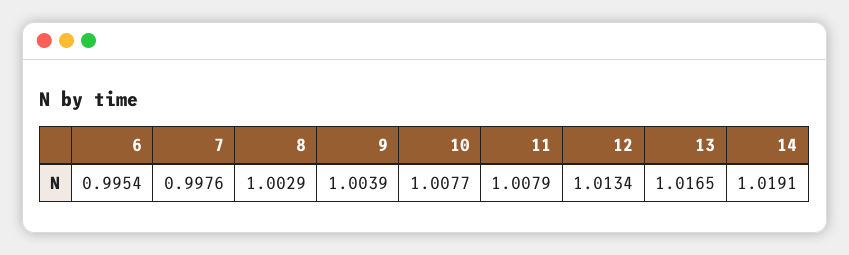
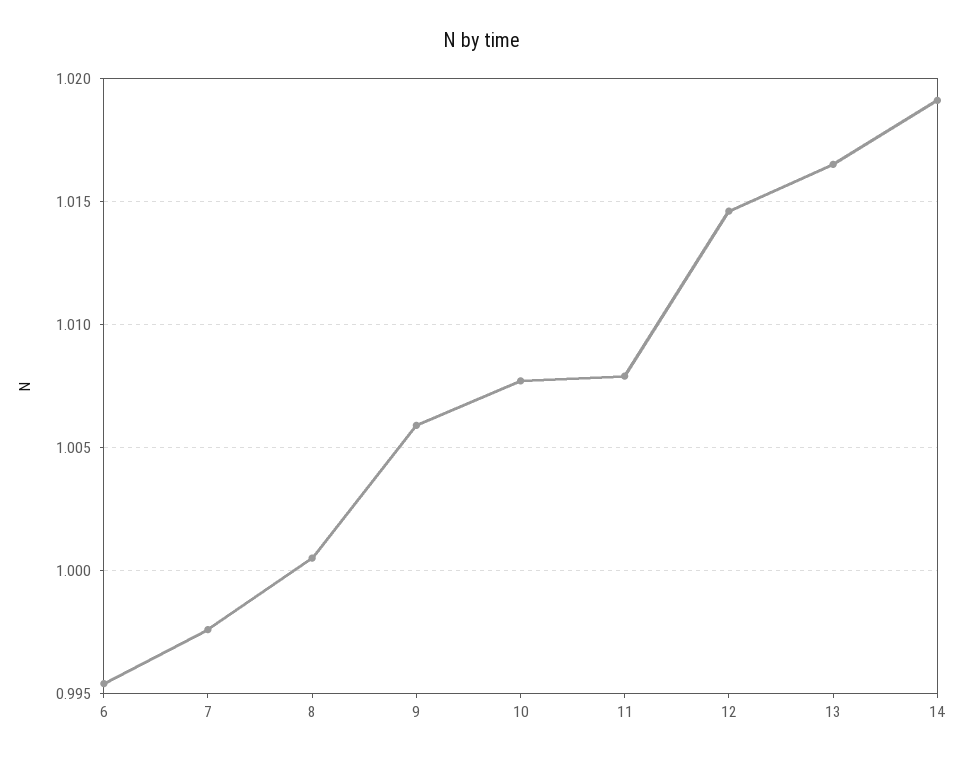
8: 1.0029 -> 1.0005
9: 1.0039 -> 1.006
12: 1.0134 -> 1.0145

